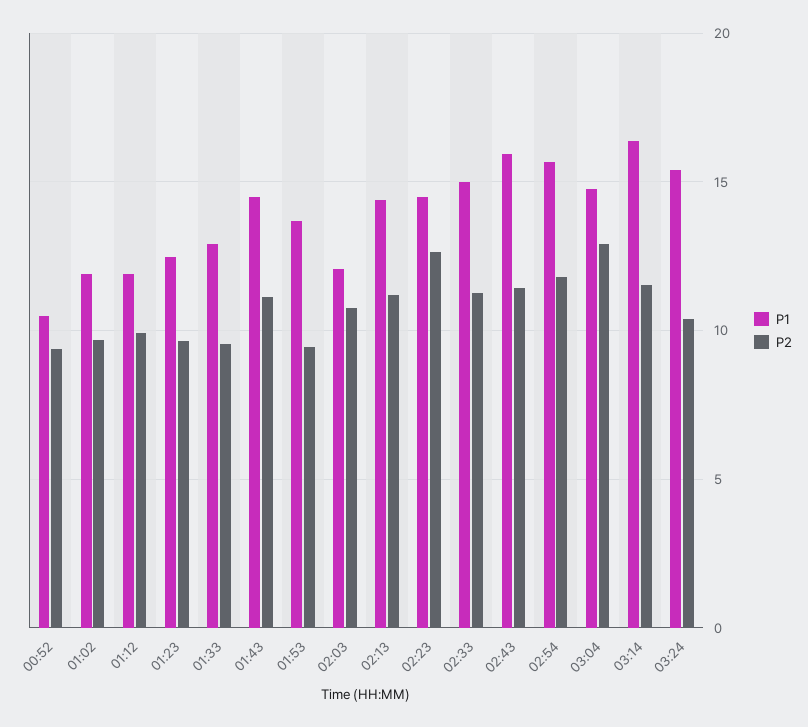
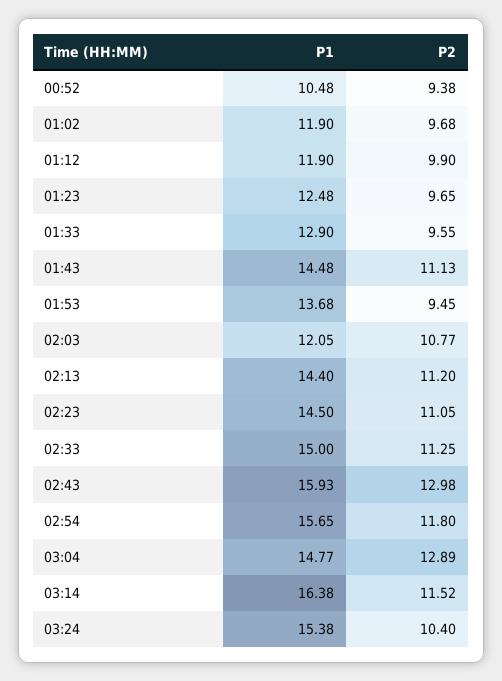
P2, 02:23: 12.5 -> 11.05
P2, 02:43: 11.5 -> 12.98

